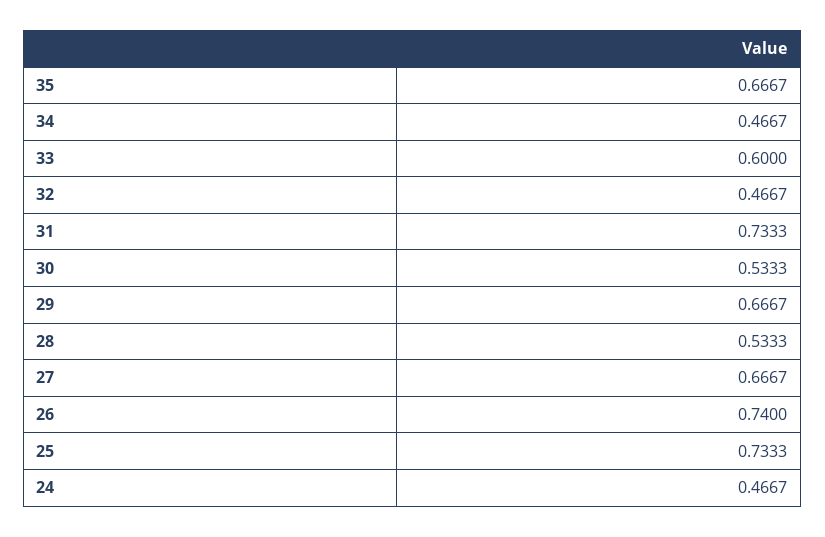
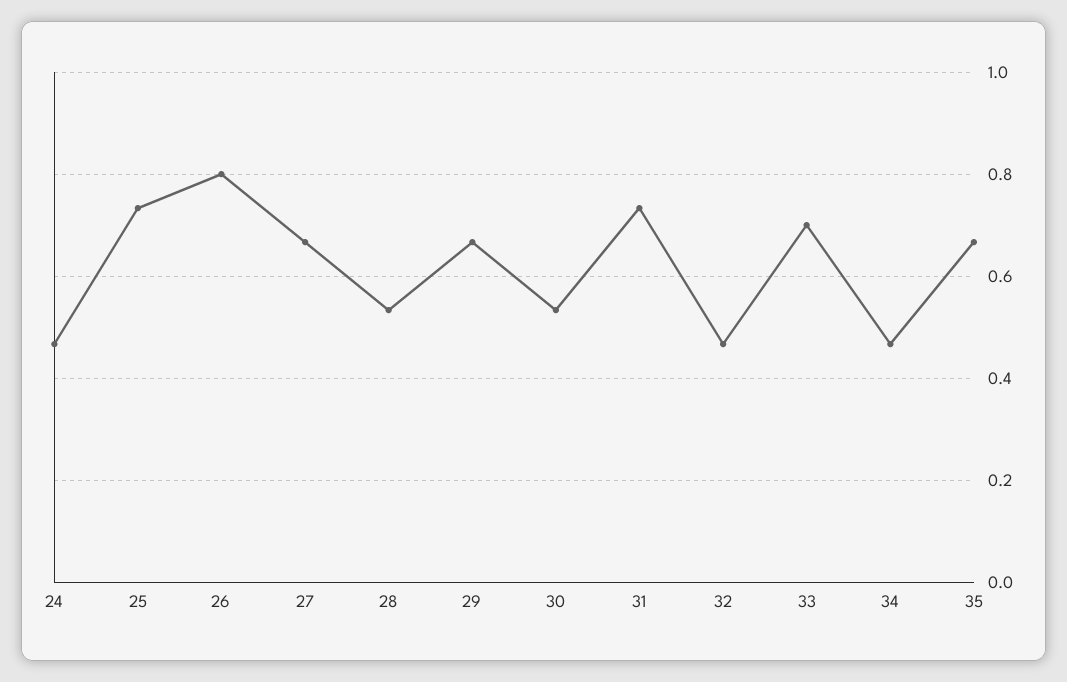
33: 0.6 -> 0.7
26: 0.74 -> 0.8

